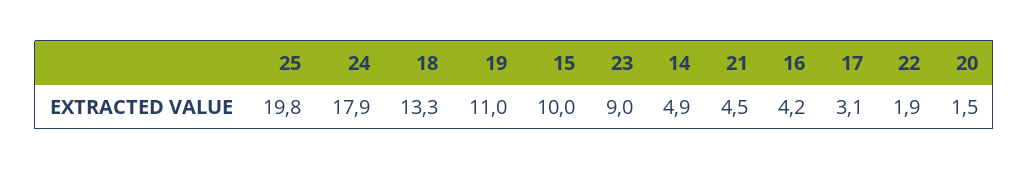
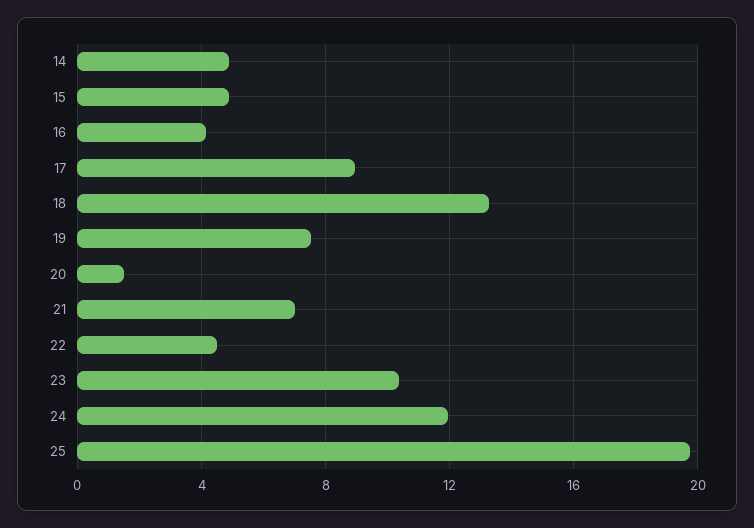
24: 17.9 -> 12
19: 11 -> 7.5
15: 10 -> 5
23: 9 -> 10.5
21: 4.5 -> 7
17: 3.1 -> 9
22: 1.9 -> 4.5

